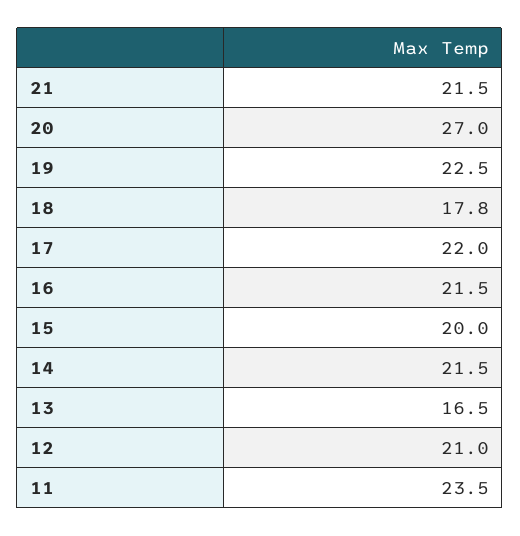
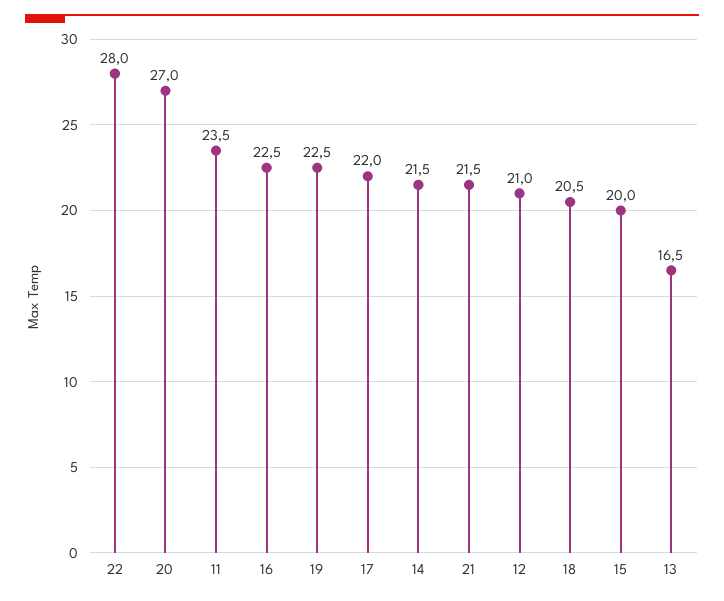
18: 17.8 -> 20.5
16: 21.5 -> 22.5
22: none -> 28

